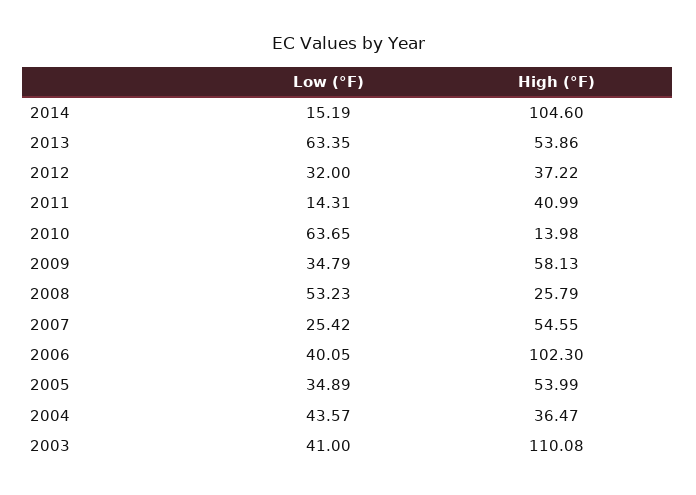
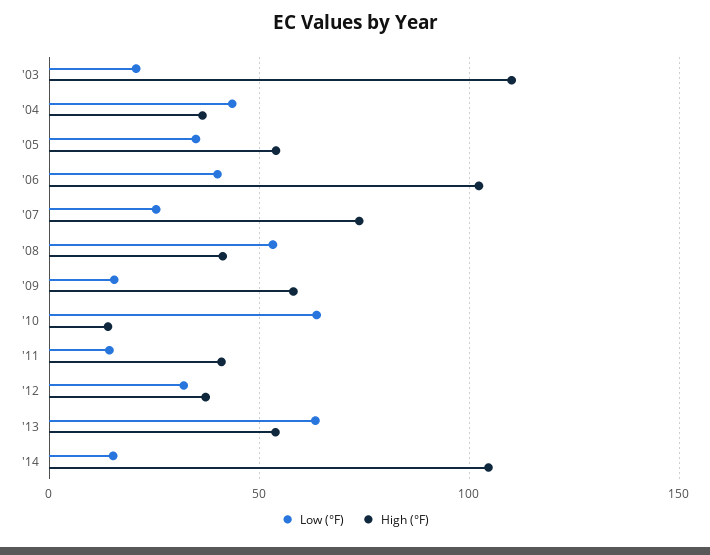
Low (°F), 2009: 34.79 -> 15
High (°F), 2008: 25.79 -> 40
High (°F), 2007: 54.55 -> 75
Low (°F), 2003: 41 -> 20

